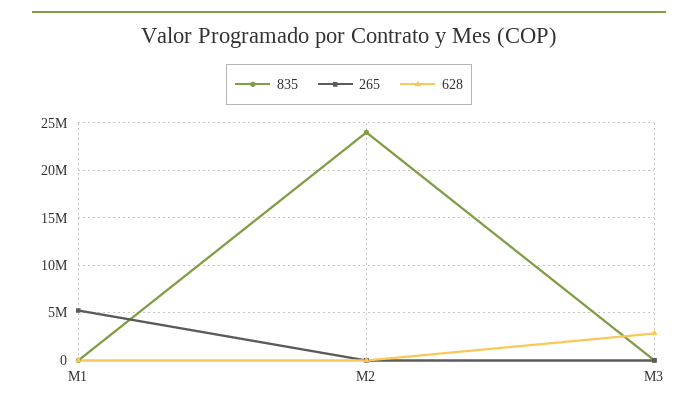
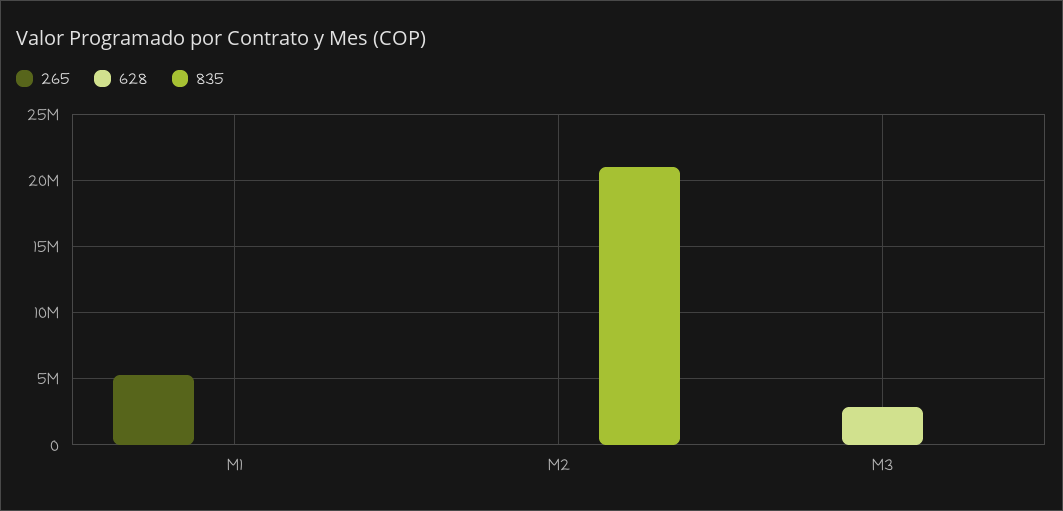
835, M2: 24000000 -> 21000000

